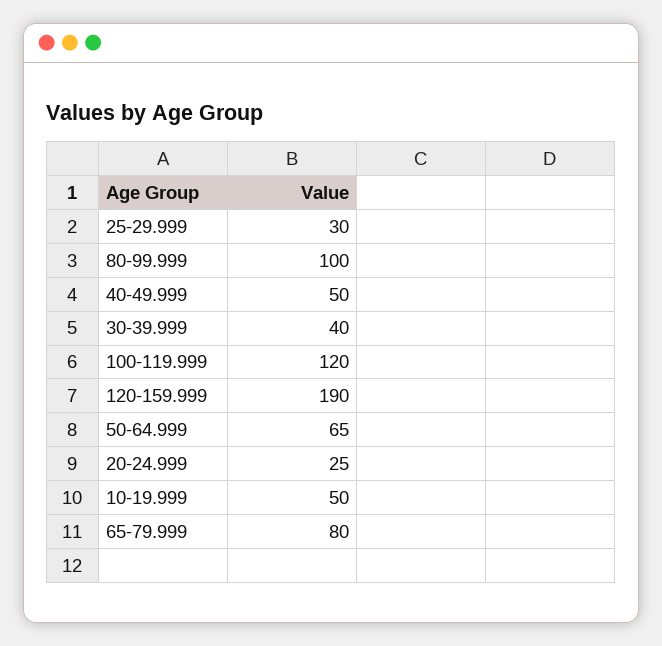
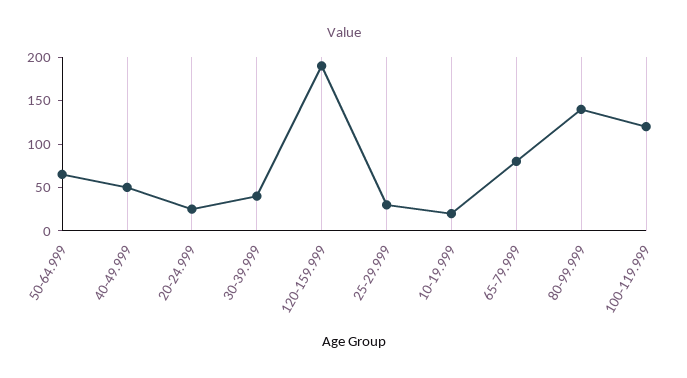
80-99.999: 100 -> 140
10-19.999: 50 -> 20

